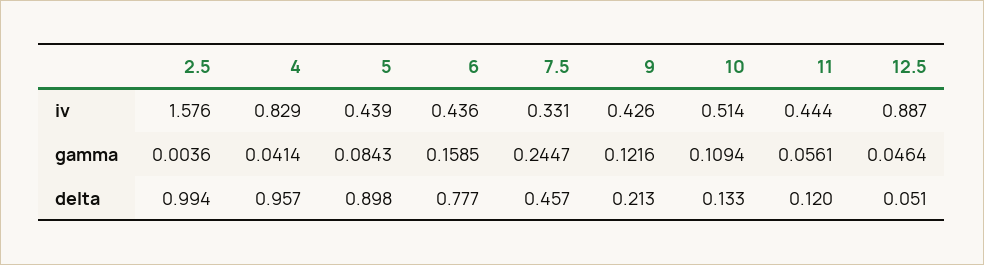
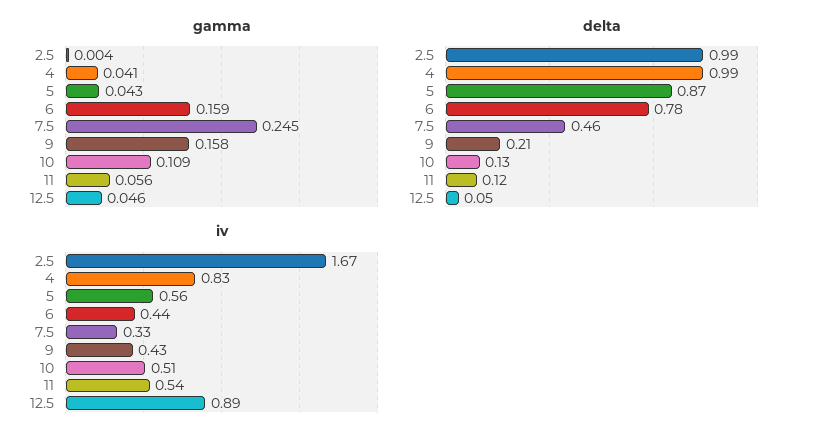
iv, 2.5: 1.576 -> 1.67
iv, 5: 0.439 -> 0.56
iv, 11: 0.444 -> 0.54
gamma, 5: 0.0843 -> 0.043
gamma, 9: 0.1216 -> 0.158
delta, 4: 0.957 -> 0.99
delta, 5: 0.898 -> 0.87

